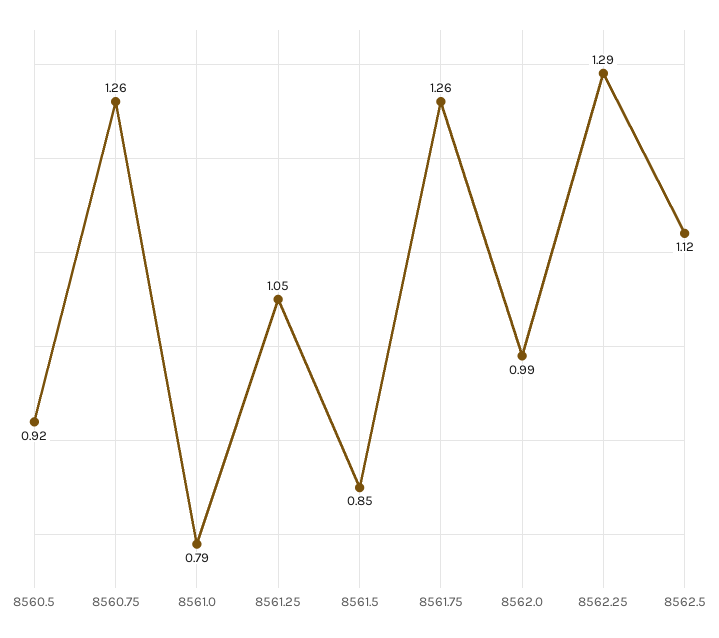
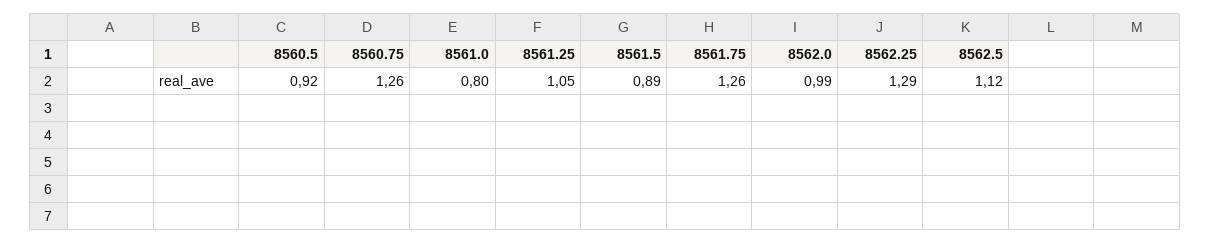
8561.0: 0.79 -> 0.8
8561.5: 0.85 -> 0.89

